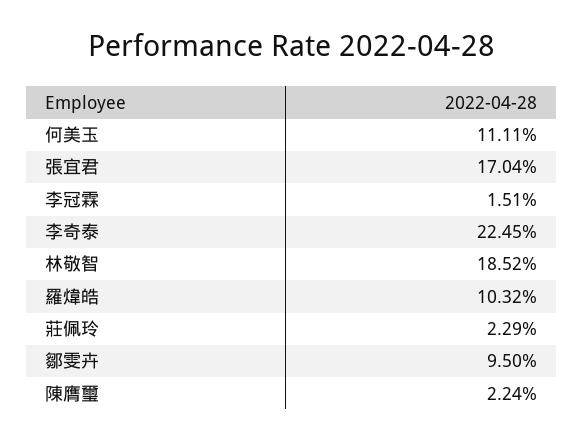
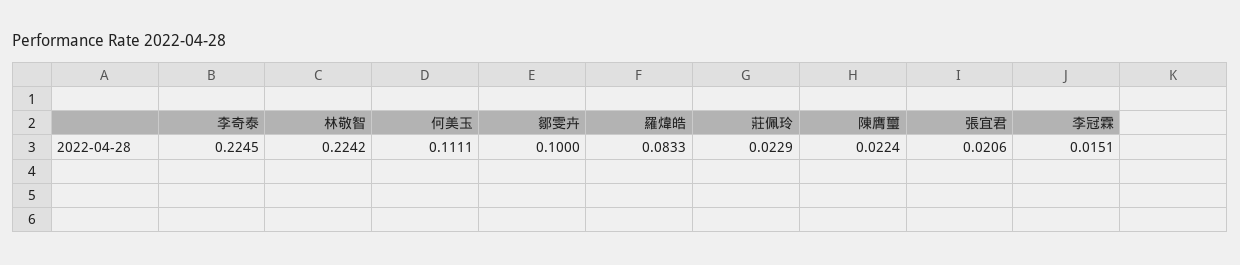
張宜君: 0.1704 -> 0.0206
林敬智: 0.1852 -> 0.2242
羅煒皓: 0.1032 -> 0.0833
鄒雯卉: 0.095 -> 0.1

